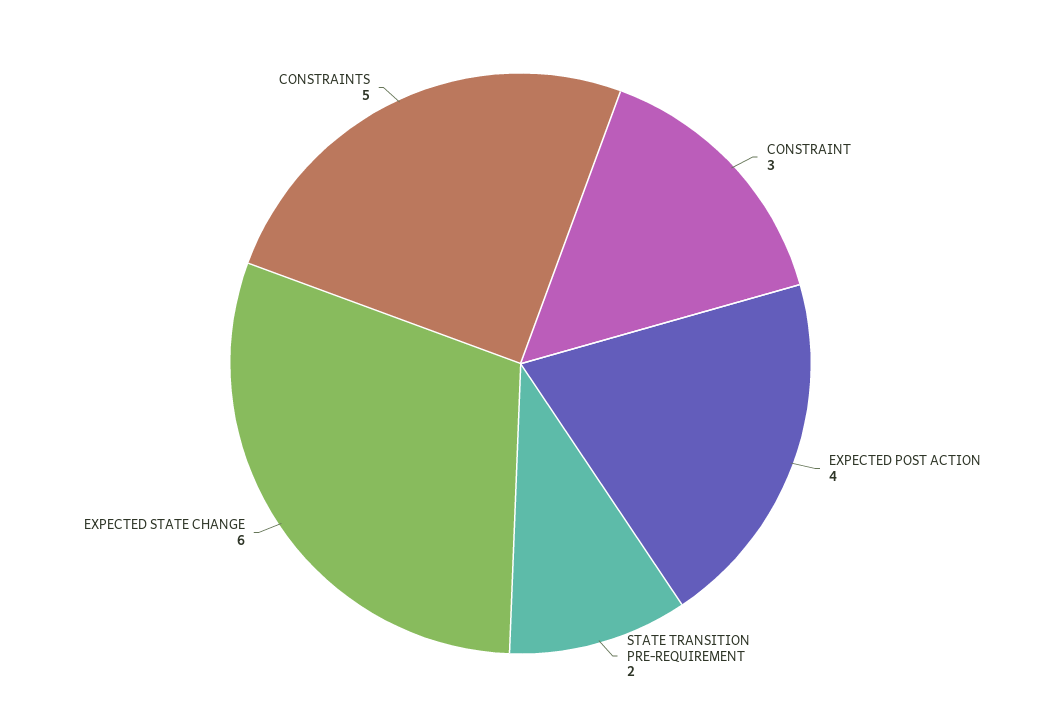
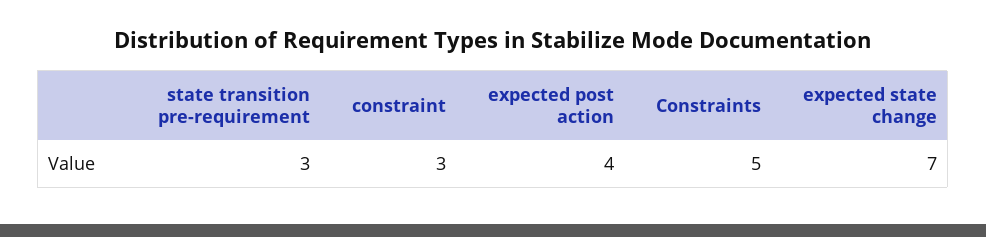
STATE TRANSITION PRE-REQUIREMENT: 2 -> 3
EXPECTED STATE CHANGE: 6 -> 7

